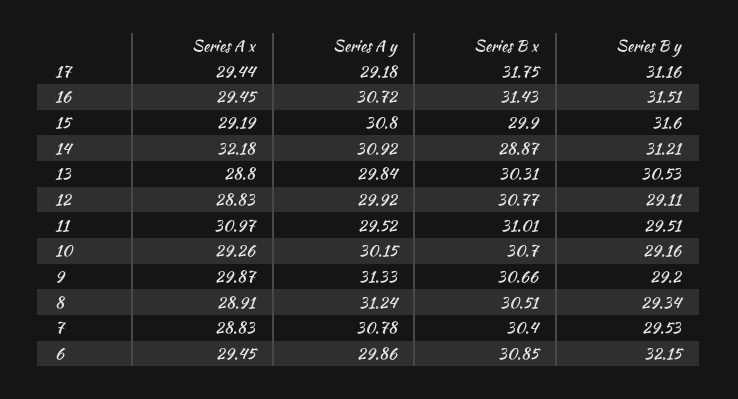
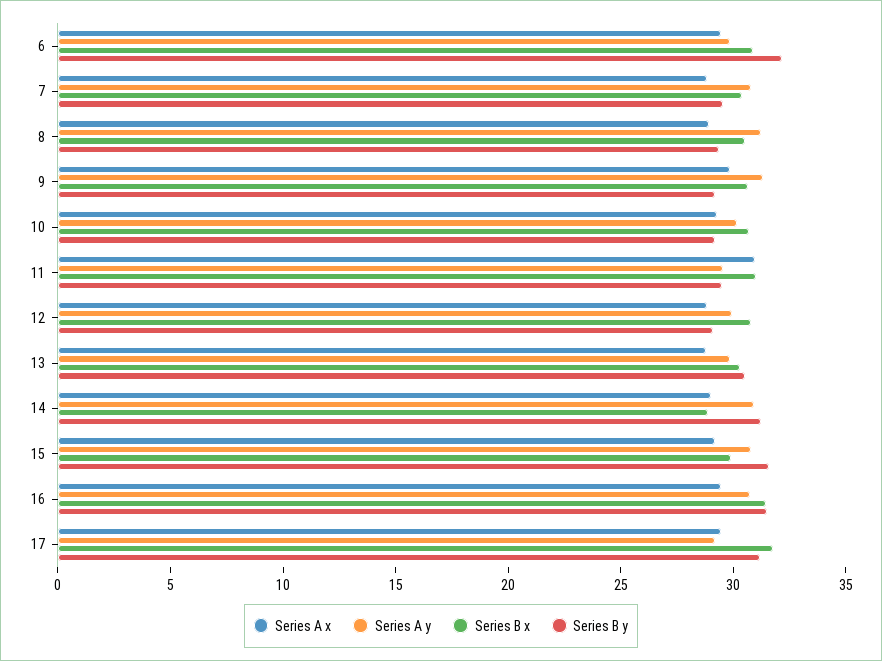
Series A x, 14: 32.18 -> 29

